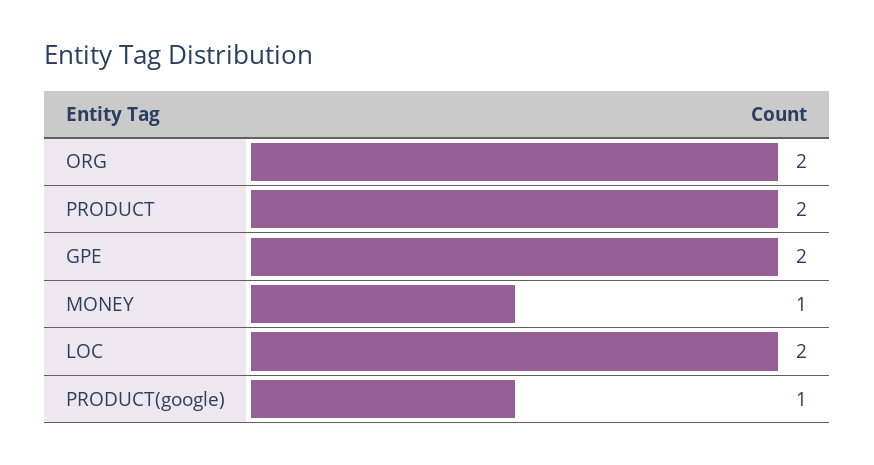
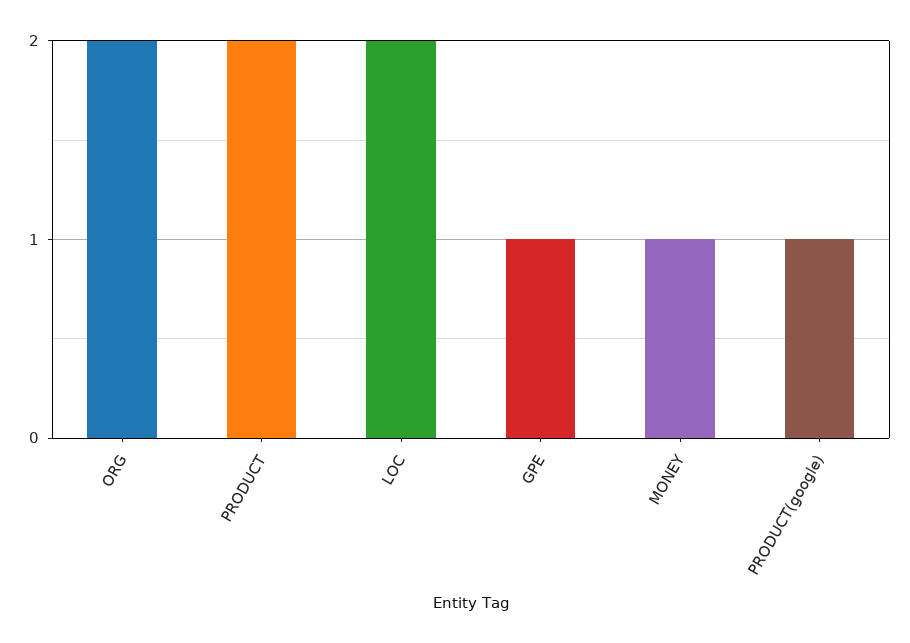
GPE: 2 -> 1

